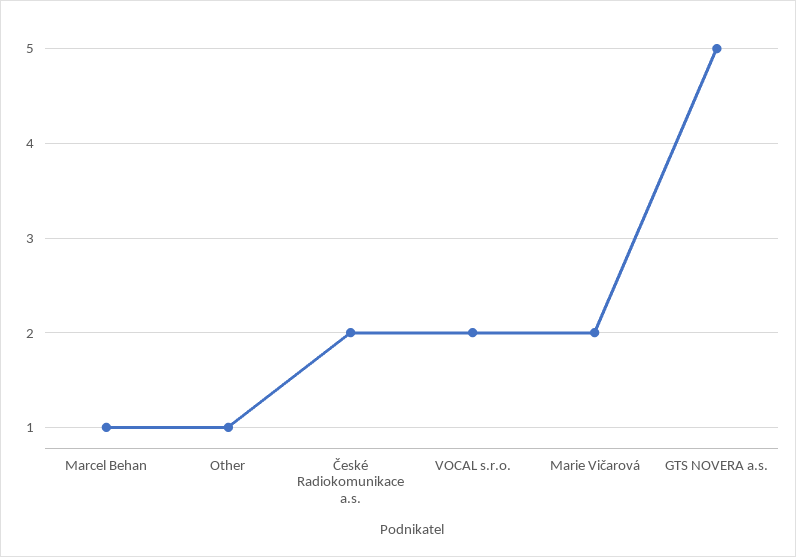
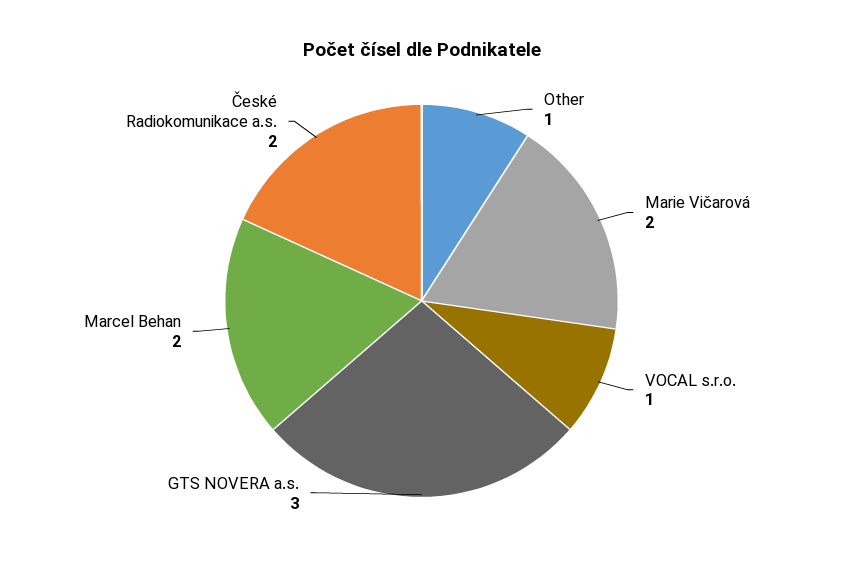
Marcel Behan: 1 -> 2
VOCAL s.r.o.: 2 -> 1
GTS NOVERA a.s.: 5 -> 3

